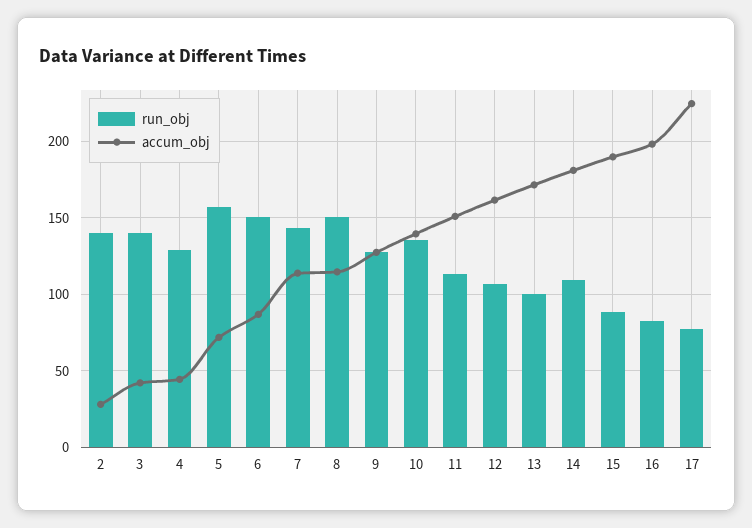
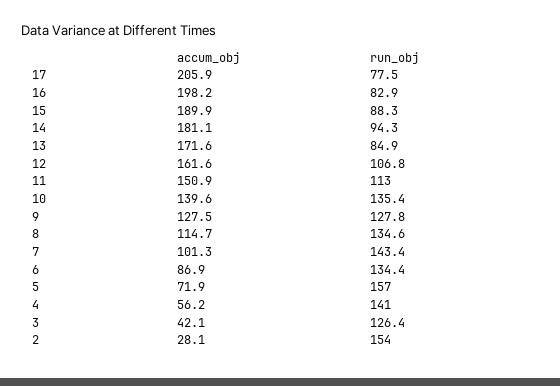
run_obj, 2: 140 -> 154
run_obj, 3: 140 -> 126.4
run_obj, 4: 130 -> 141
accum_obj, 4: 45 -> 56.2
run_obj, 6: 150 -> 134.4
accum_obj, 7: 115 -> 101.3
run_obj, 8: 150 -> 134.6
run_obj, 13: 100 -> 84.9
run_obj, 14: 110 -> 94.3
accum_obj, 17: 225 -> 205.9

